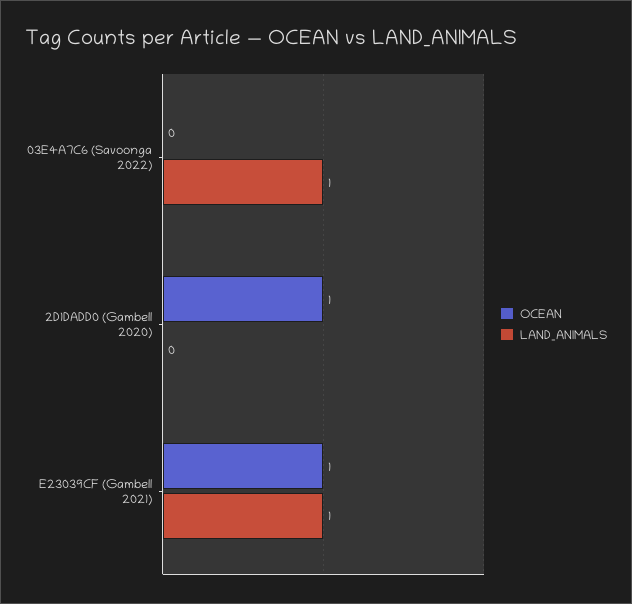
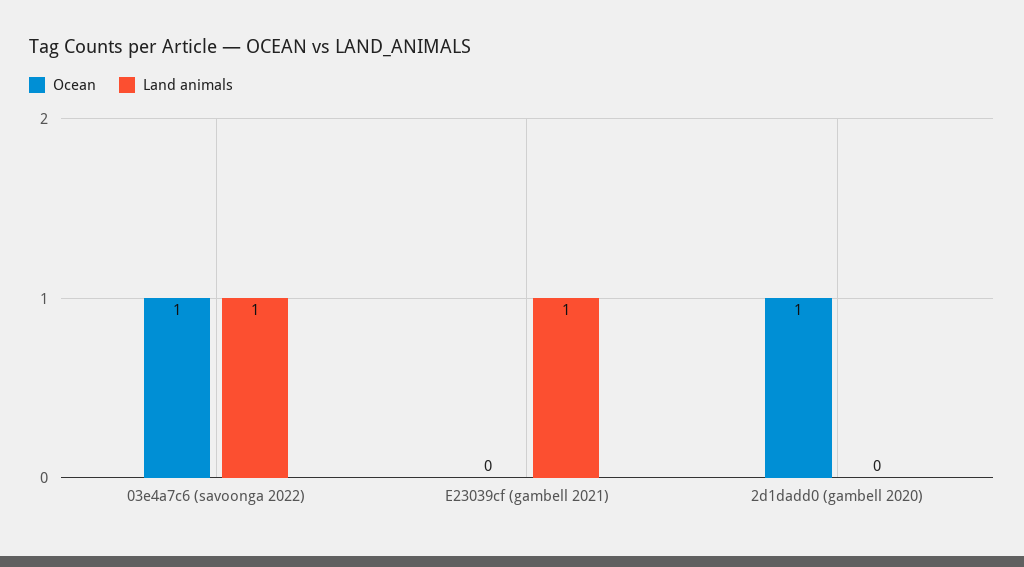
OCEAN, 03E4A7C6 (Savoonga 2022): 0 -> 1
OCEAN, E23039CF (Gambell 2021): 1 -> 0

